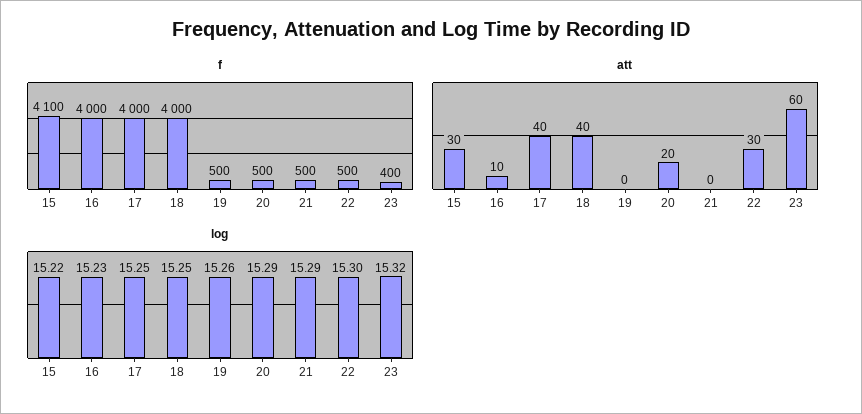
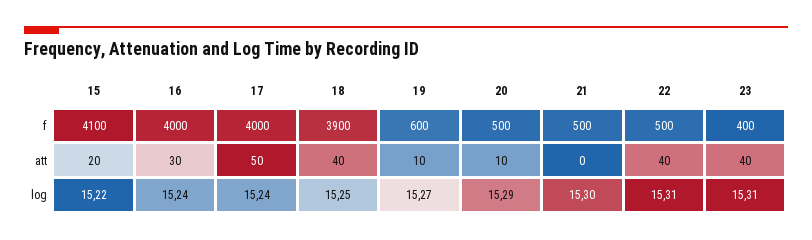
f, 18: 4000 -> 3900
f, 19: 500 -> 600
att, 15: 30 -> 20
att, 16: 10 -> 30
att, 17: 40 -> 50
att, 19: 0 -> 10
att, 20: 20 -> 10
att, 22: 30 -> 40
att, 23: 60 -> 40
log, 16: 15.23 -> 15.24
log, 17: 15.25 -> 15.24
log, 19: 15.26 -> 15.27
log, 21: 15.29 -> 15.3
log, 22: 15.3 -> 15.31
log, 23: 15.32 -> 15.31

